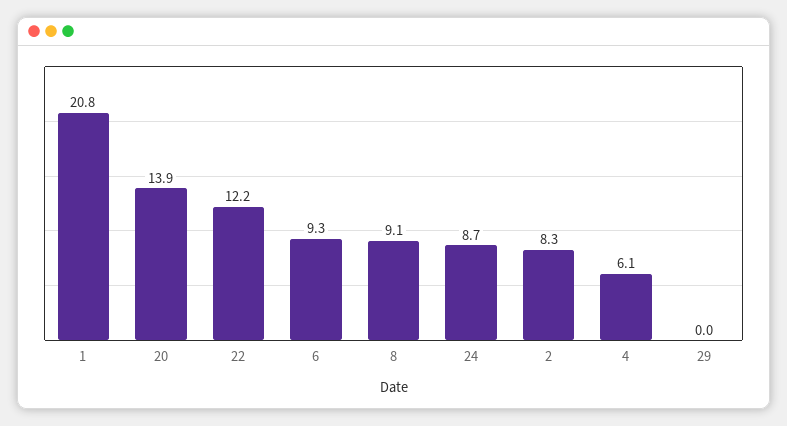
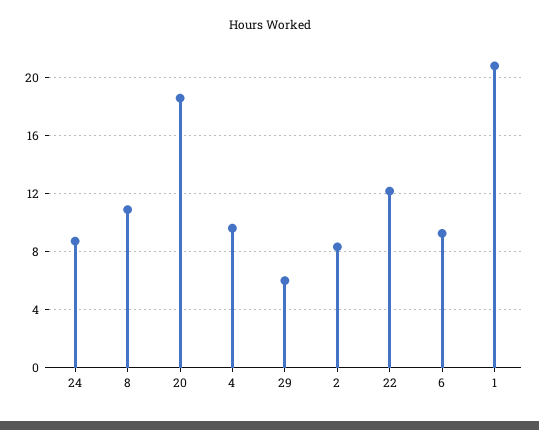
20: 13.9 -> 18.5
8: 9.1 -> 11
4: 6.1 -> 9.5
29: 0 -> 6

